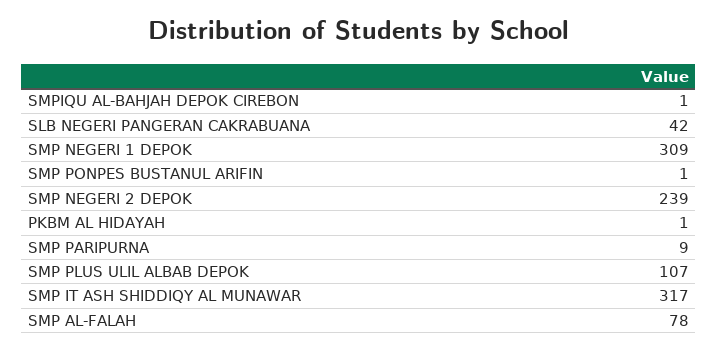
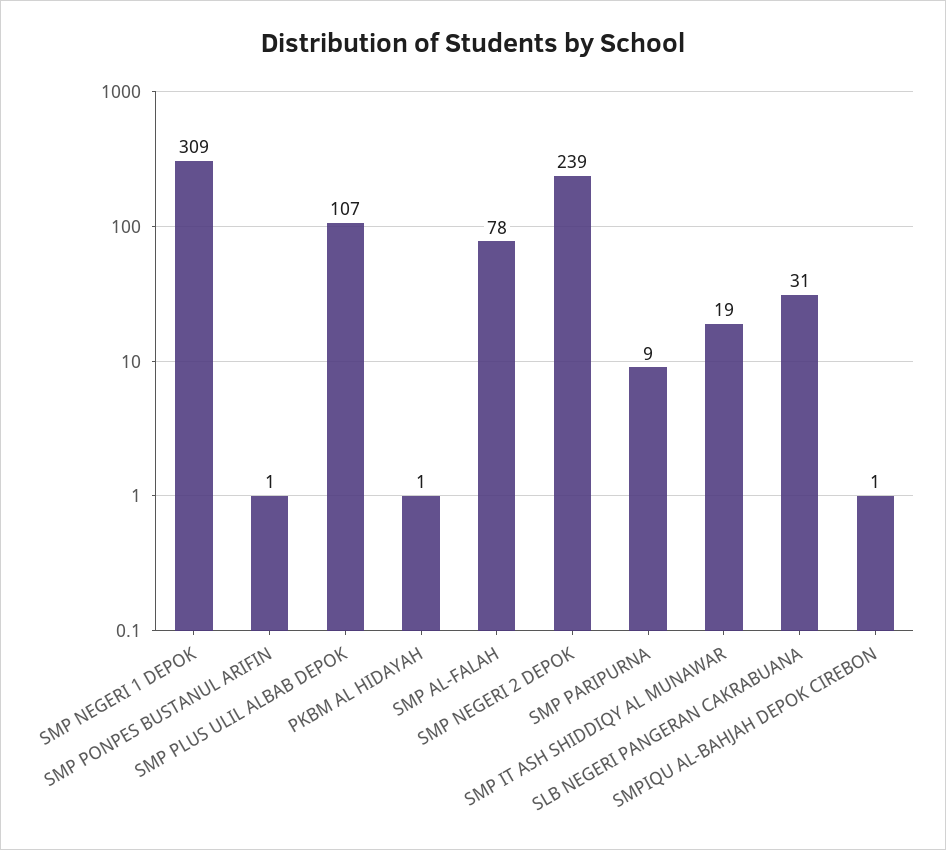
SLB NEGERI PANGERAN CAKRABUANA: 42 -> 31
SMP IT ASH SHIDDIQY AL MUNAWAR: 317 -> 19

